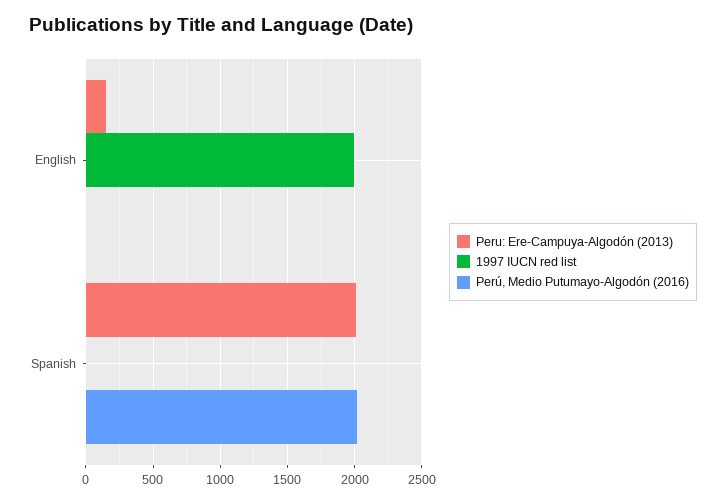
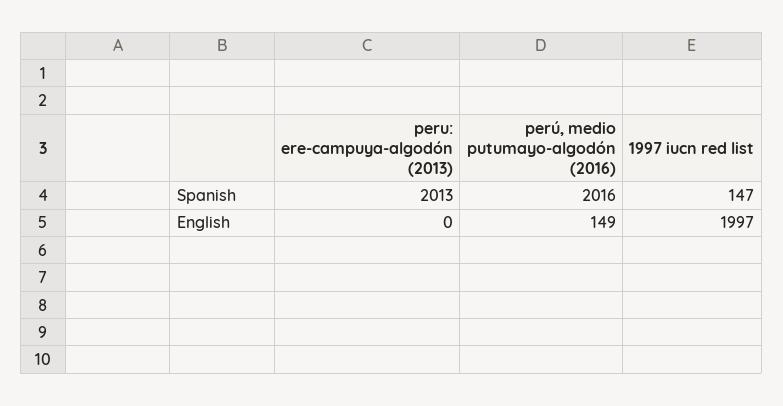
Peru: Ere-Campuya-Algodón (2013), English: 150 -> 0
Perú, Medio Putumayo-Algodón (2016), English: 0 -> 149
1997 IUCN red list, Spanish: 0 -> 147

